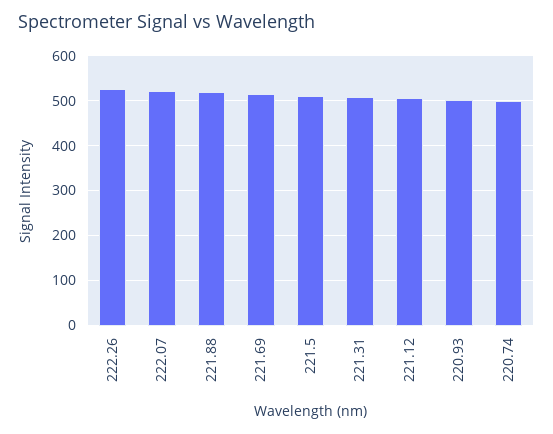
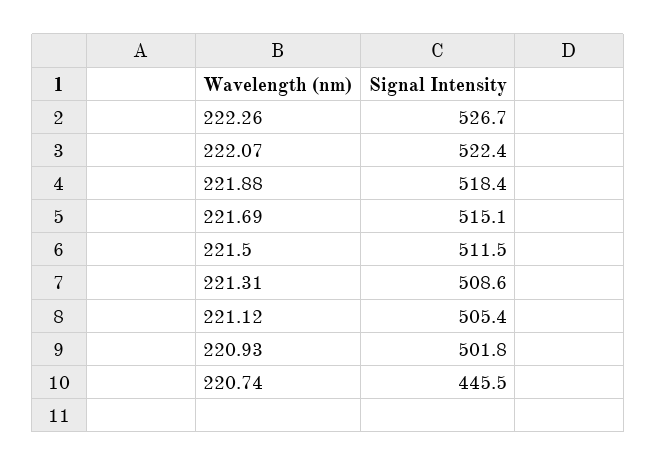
220.74: 500 -> 445.5

